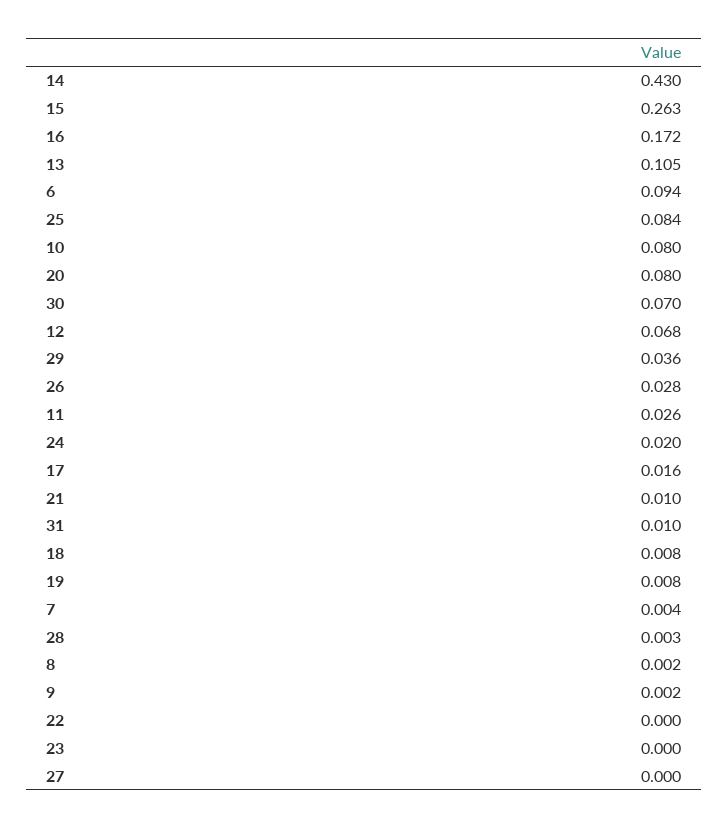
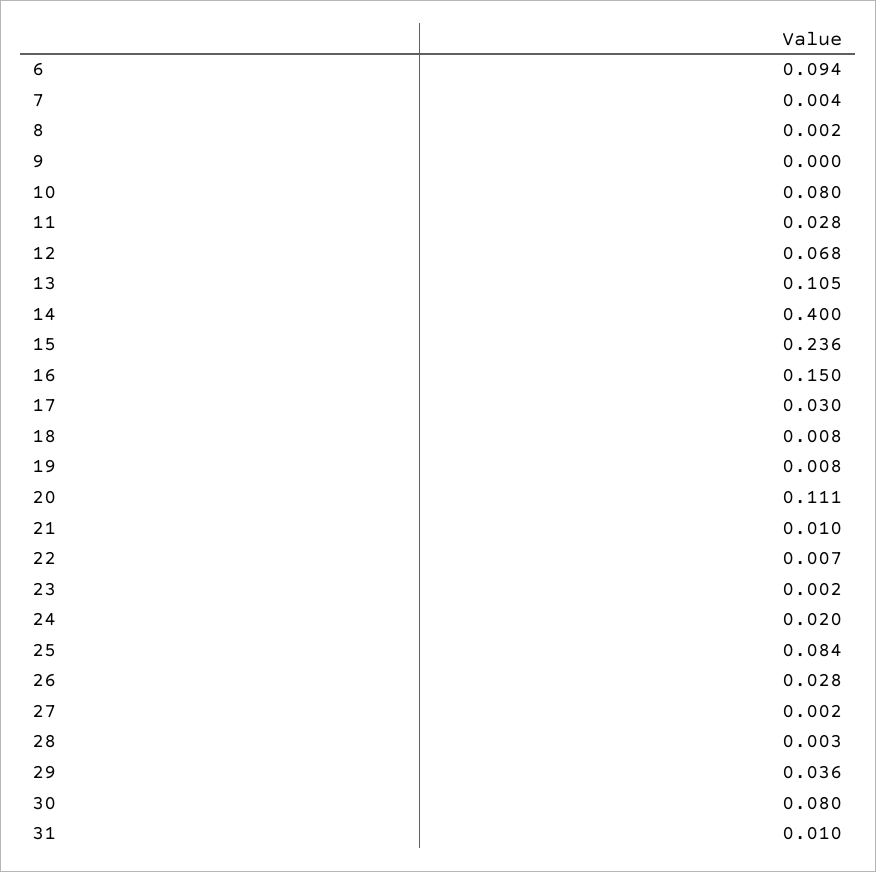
14: 0.43 -> 0.4
15: 0.263 -> 0.236
16: 0.172 -> 0.15
20: 0.08 -> 0.111
30: 0.07 -> 0.08
11: 0.026 -> 0.028
17: 0.016 -> 0.03
9: 0.002 -> 0
22: 0 -> 0.007
23: 0 -> 0.002
27: 0 -> 0.002

